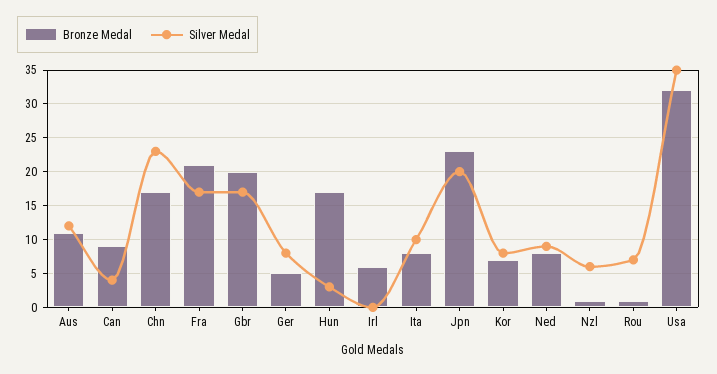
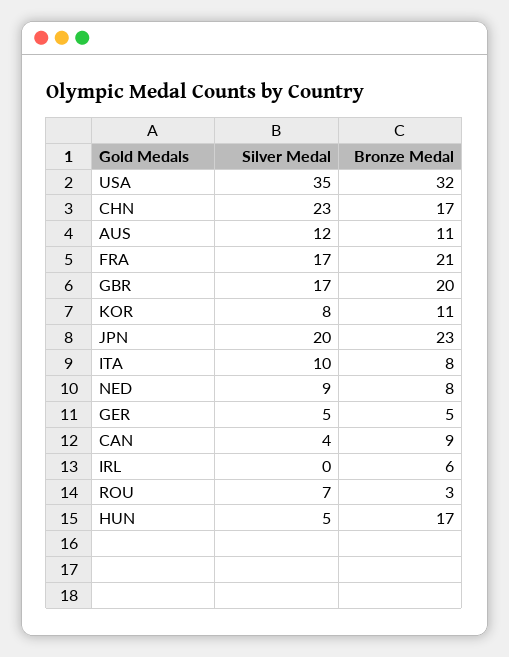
Silver Medal, Ger: 8 -> 5
Silver Medal, Hun: 3 -> 5
Bronze Medal, Kor: 7 -> 11
Bronze Medal, Nzl: 1 -> none
Silver Medal, Nzl: 6 -> none
Bronze Medal, Rou: 1 -> 3

